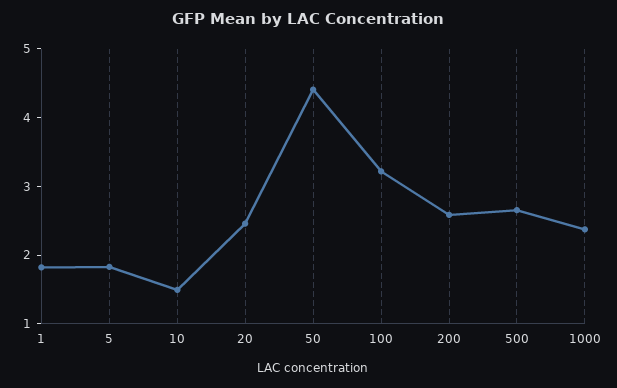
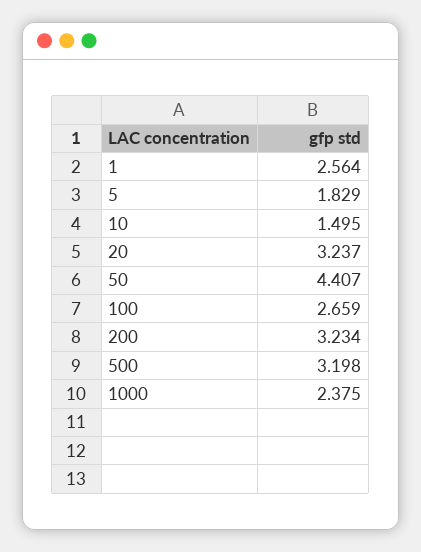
1: 1.8 -> 2.564
20: 2.4 -> 3.237
100: 3.2 -> 2.659
200: 2.6 -> 3.234
500: 2.6 -> 3.198

